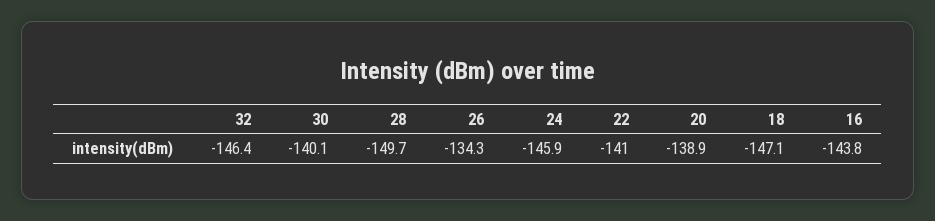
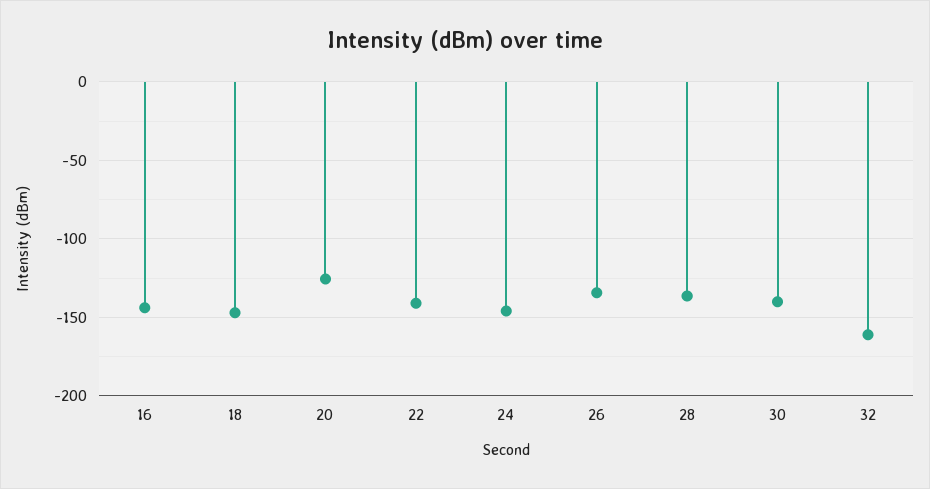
32: -146.4 -> -160
28: -149.7 -> -135
20: -138.9 -> -125

